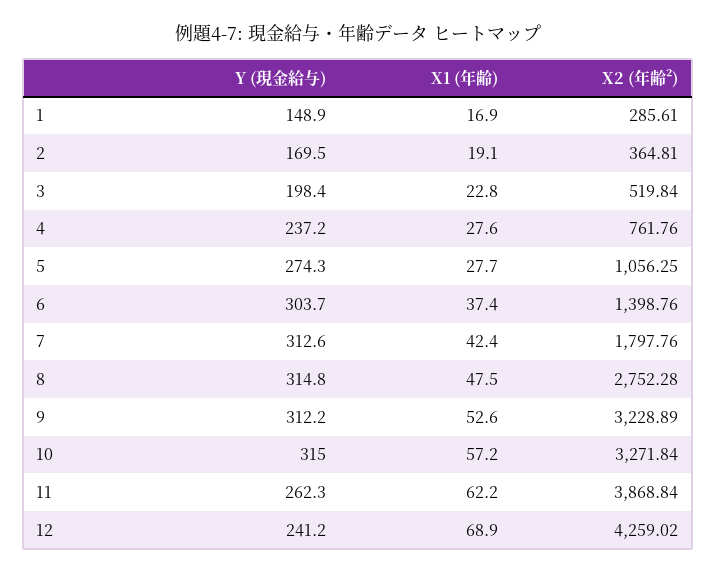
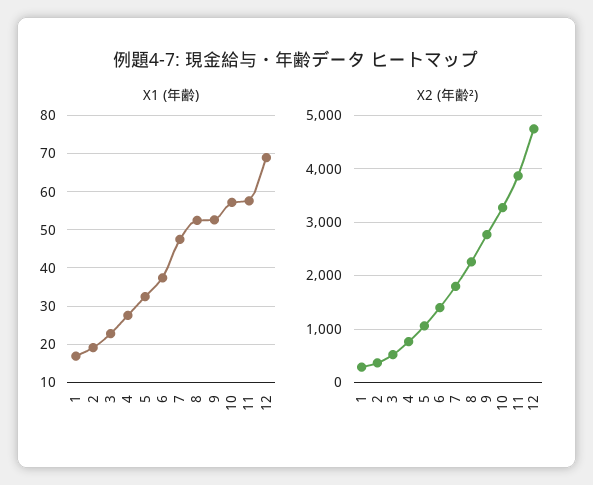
Y (現金給与), 1: 148.9 -> none
Y (現金給与), 2: 169.5 -> none
Y (現金給与), 3: 198.4 -> none
Y (現金給与), 4: 237.2 -> none
Y (現金給与), 5: 274.3 -> none
X1 (年齢), 5: 27.7 -> 32
Y (現金給与), 6: 303.7 -> none
Y (現金給与), 7: 312.6 -> none
X1 (年齢), 7: 42.4 -> 48
Y (現金給与), 8: 314.8 -> none
X1 (年齢), 8: 47.5 -> 52
X2 (年齢²), 8: 2752.28 -> 2200
Y (現金給与), 9: 312.2 -> none
X2 (年齢²), 9: 3228.89 -> 2800
Y (現金給与), 10: 315 -> none
Y (現金給与), 11: 262.3 -> none
X1 (年齢), 11: 62.2 -> 58
Y (現金給与), 12: 241.2 -> none
X2 (年齢²), 12: 4259.02 -> 4800

